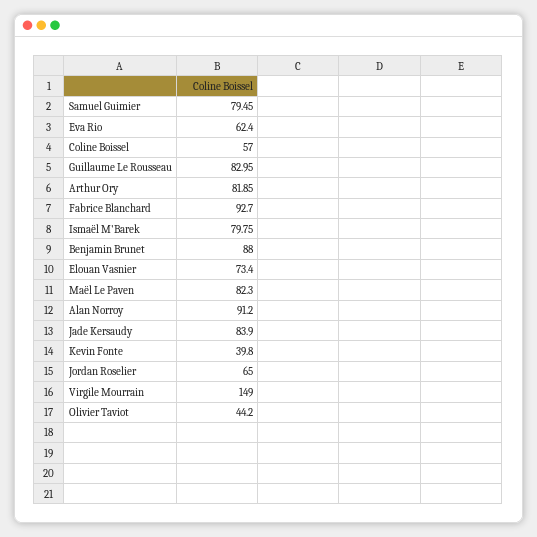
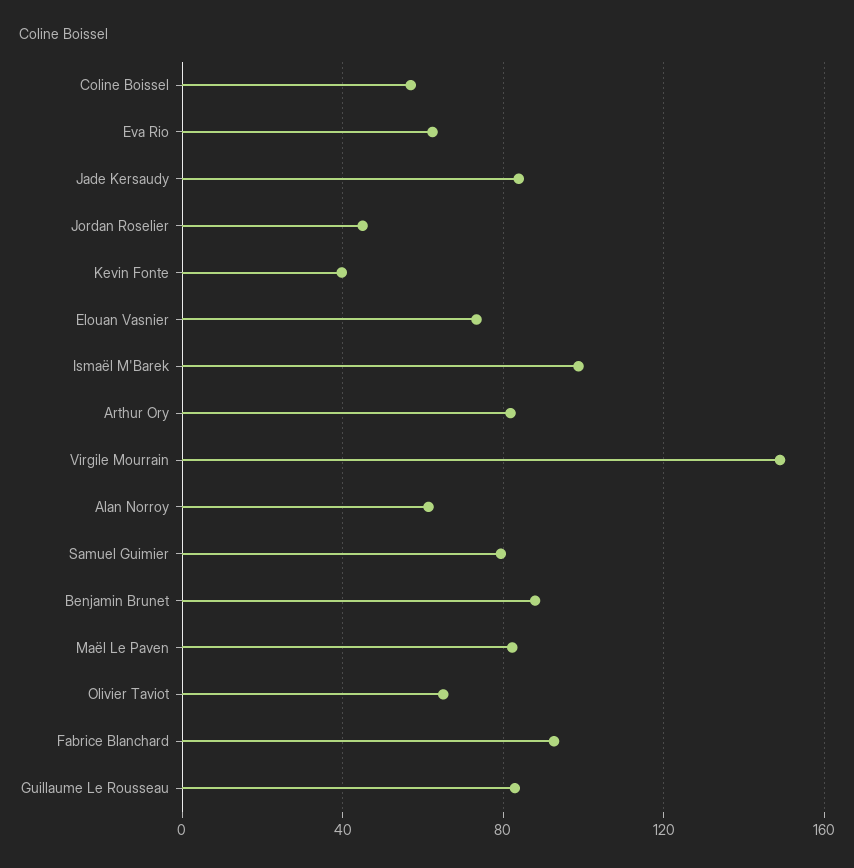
Ismaël M'Barek: 79.75 -> 100
Alan Norroy: 91.2 -> 60
Jordan Roselier: 65 -> 45
Olivier Taviot: 44.2 -> 65

